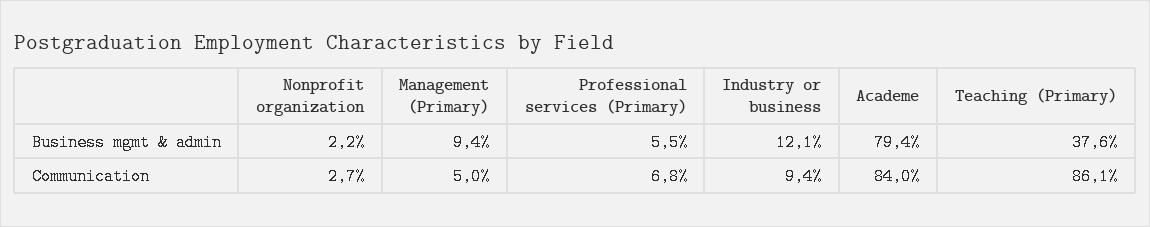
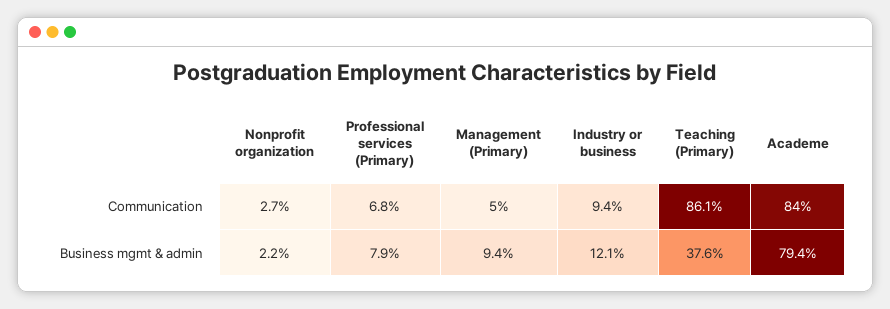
Professional services (Primary), Business mgmt & admin: 5.5 -> 7.9

